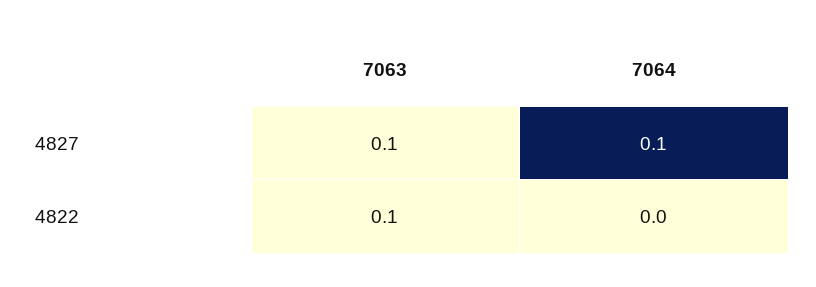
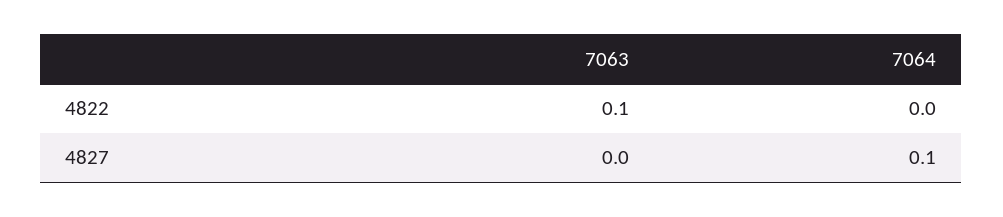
7063, 4827: 0.1 -> 0

